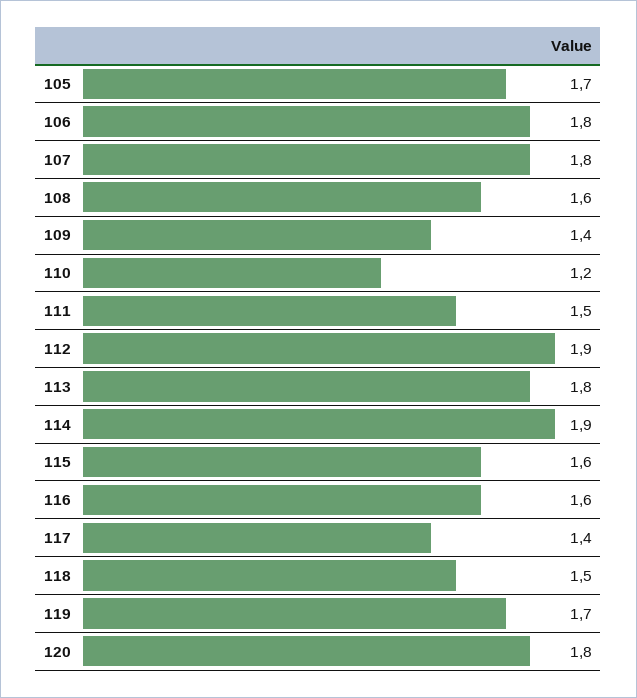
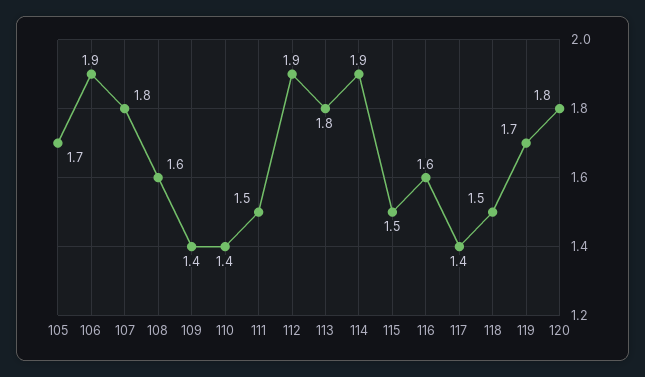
106: 1.8 -> 1.9
110: 1.2 -> 1.4
115: 1.6 -> 1.5

